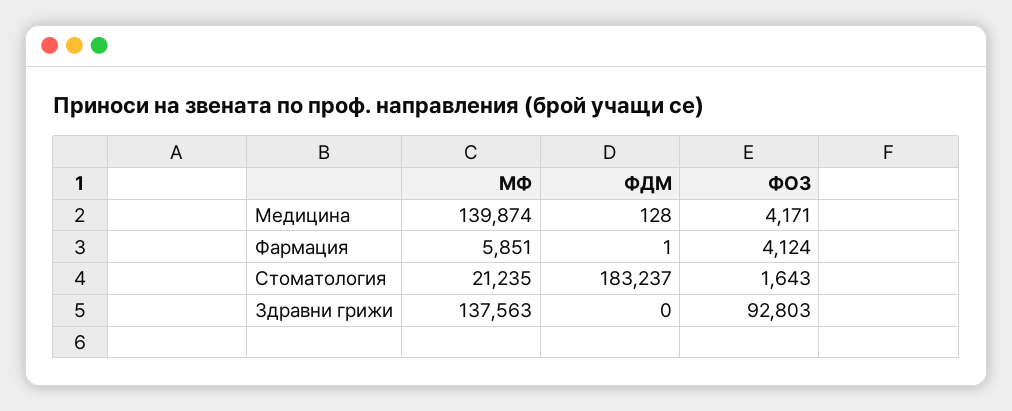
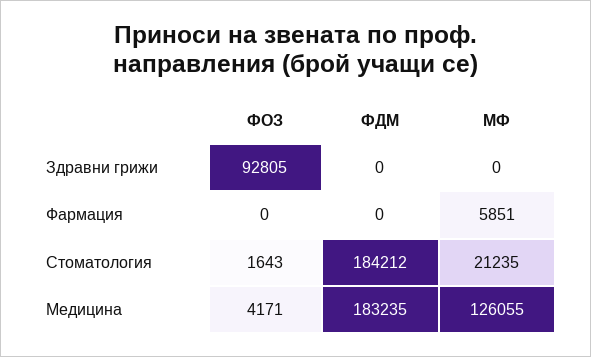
МФ, Медицина: 139874 -> 126055
ФДМ, Медицина: 128 -> 183235
ФДМ, Фармация: 1 -> 0
ФОЗ, Фармация: 4124 -> 0
ФДМ, Стоматология: 183237 -> 184212
МФ, Здравни грижи: 137563 -> 0
ФОЗ, Здравни грижи: 92803 -> 92805

